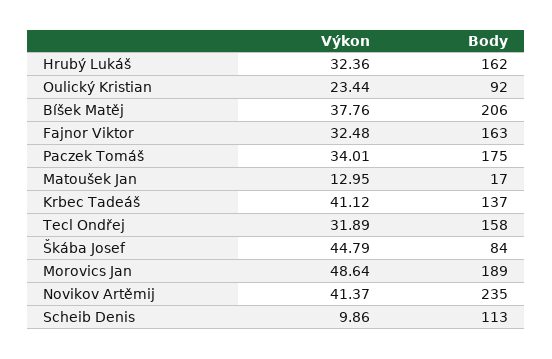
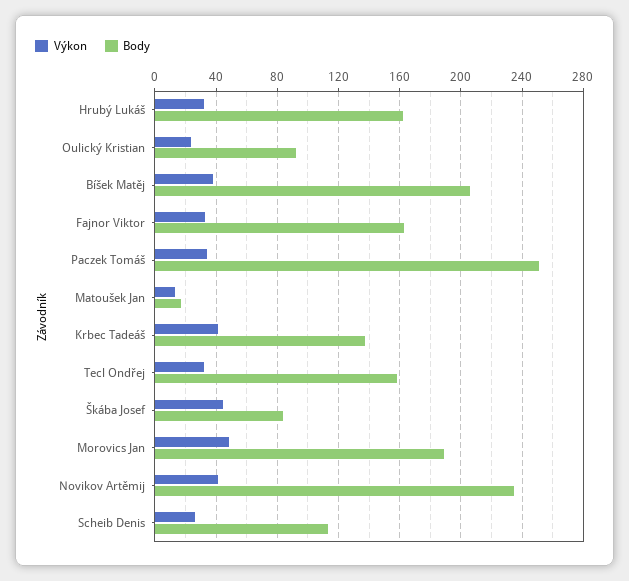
Body, Paczek Tomáš: 175 -> 250
Výkon, Scheib Denis: 9.86 -> 25

